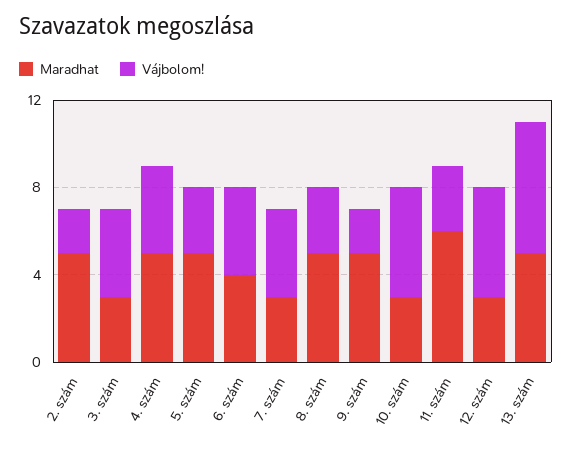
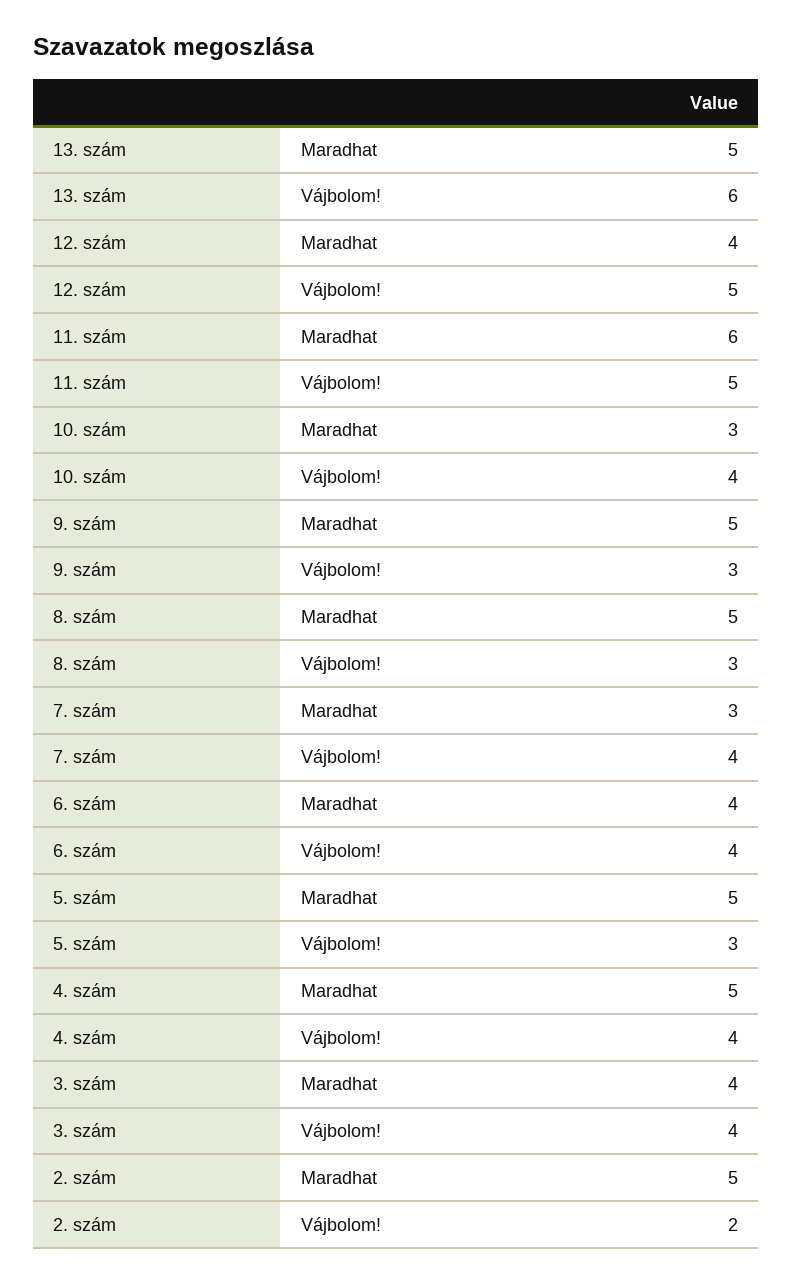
Maradhat, 3. szám: 3 -> 4
Vájbolom!, 9. szám: 2 -> 3
Vájbolom!, 10. szám: 5 -> 4
Vájbolom!, 11. szám: 3 -> 5
Maradhat, 12. szám: 3 -> 4

